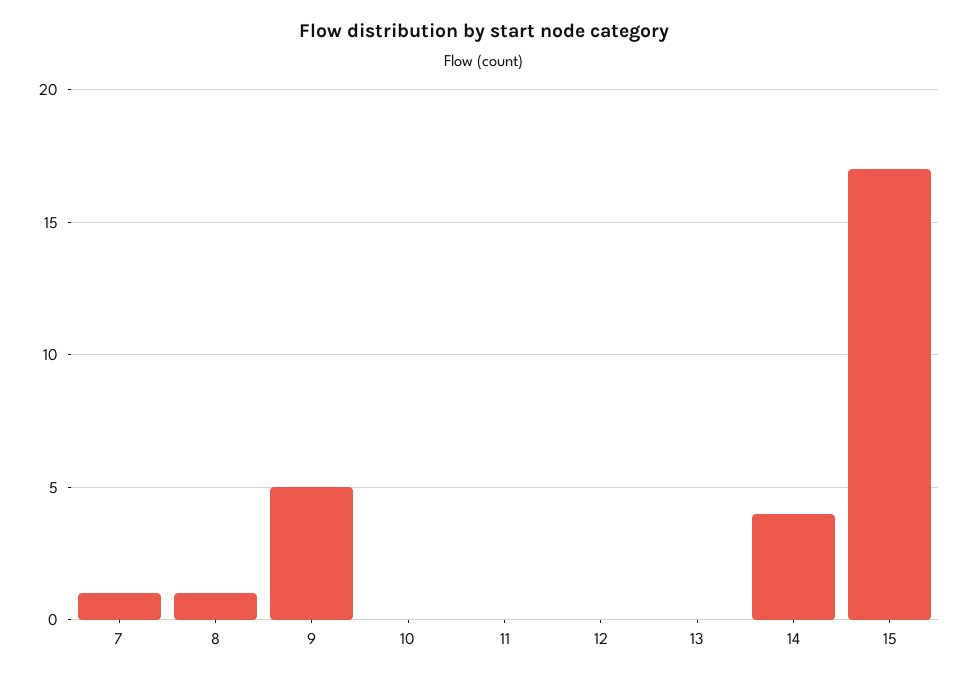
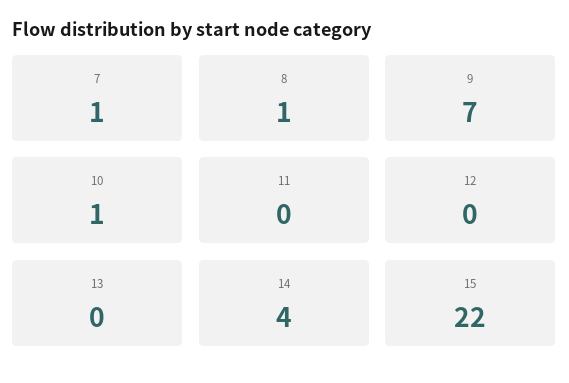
9: 5 -> 7
10: 0 -> 1
15: 17 -> 22

